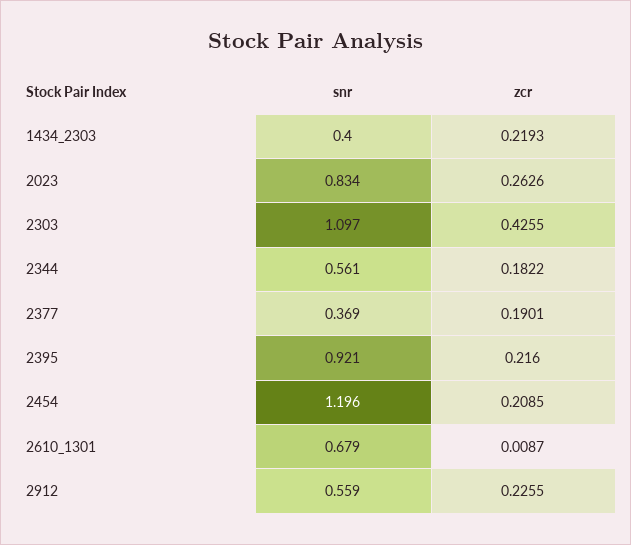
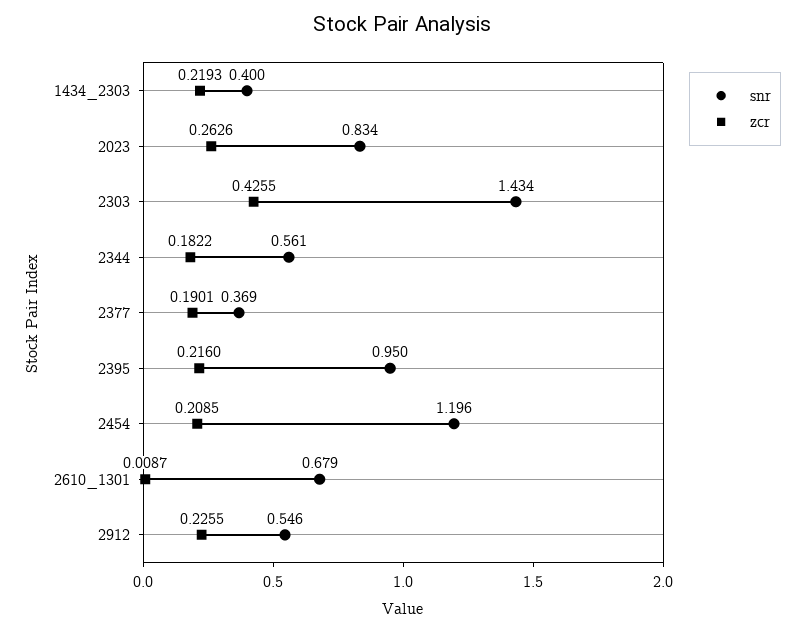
snr, 2303: 1.097 -> 1.434
snr, 2395: 0.921 -> 0.95
snr, 2912: 0.559 -> 0.546

